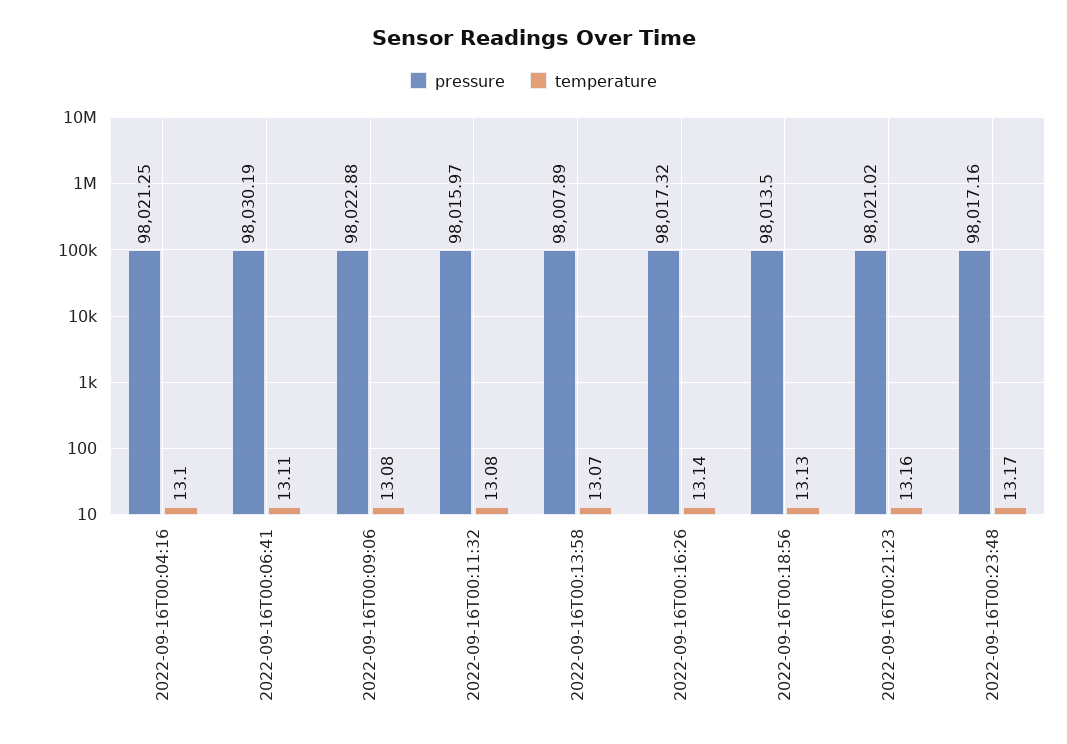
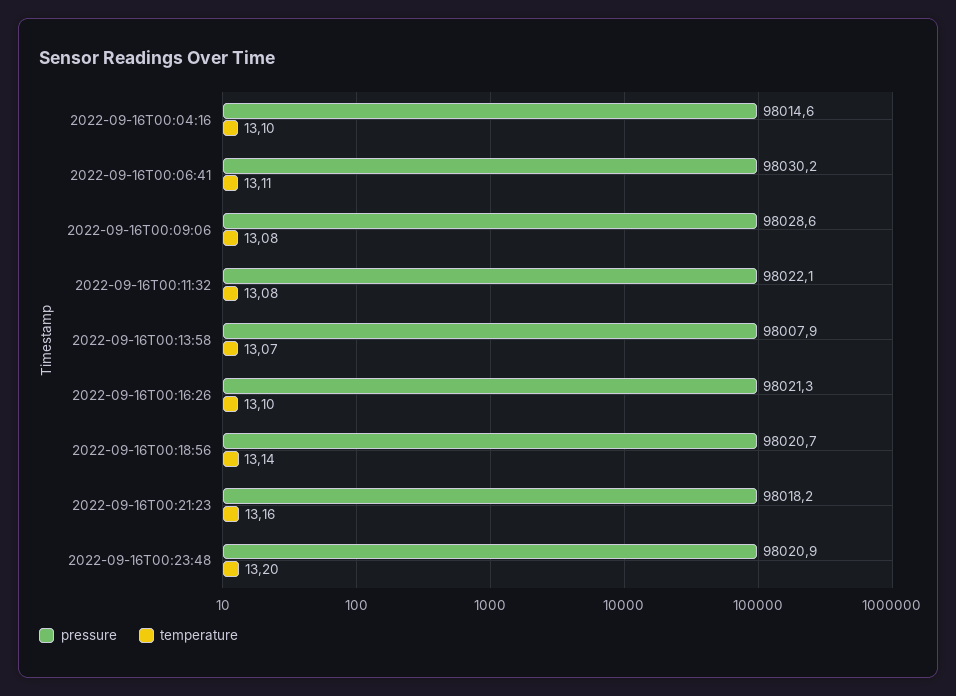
pressure, 2022-09-16T00:04:16: 98021.25 -> 98014.6
pressure, 2022-09-16T00:09:06: 98022.88 -> 98028.6
pressure, 2022-09-16T00:11:32: 98015.97 -> 98022.1
pressure, 2022-09-16T00:16:26: 98017.32 -> 98021.3
temperature, 2022-09-16T00:16:26: 13.14 -> 13.1
pressure, 2022-09-16T00:18:56: 98013.5 -> 98020.7
temperature, 2022-09-16T00:18:56: 13.13 -> 13.14
pressure, 2022-09-16T00:21:23: 98021.02 -> 98018.2
pressure, 2022-09-16T00:23:48: 98017.16 -> 98020.9
temperature, 2022-09-16T00:23:48: 13.17 -> 13.2

